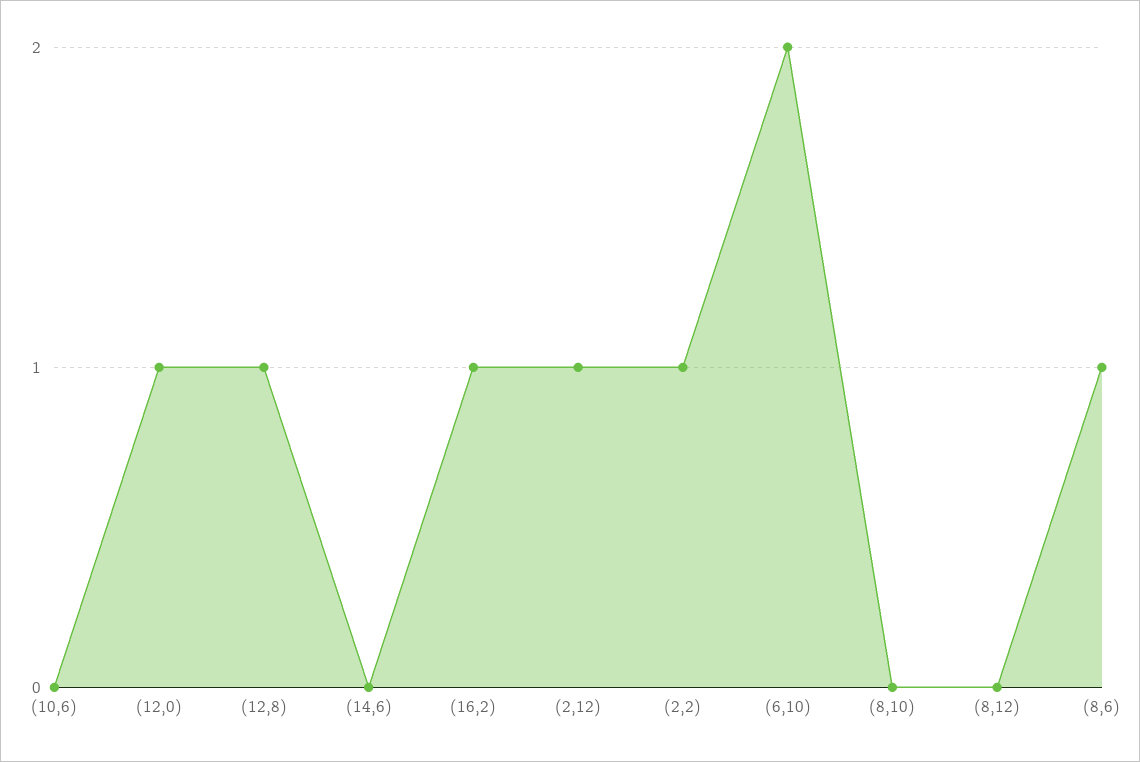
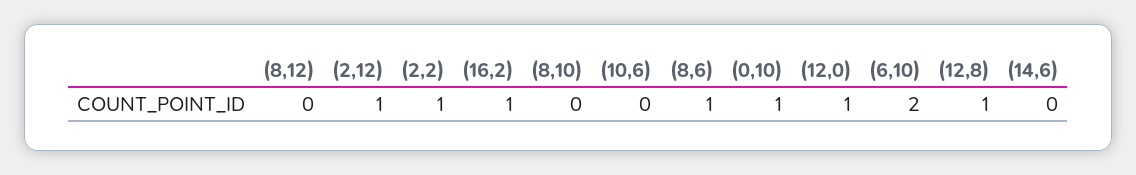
(0,10): none -> 1

